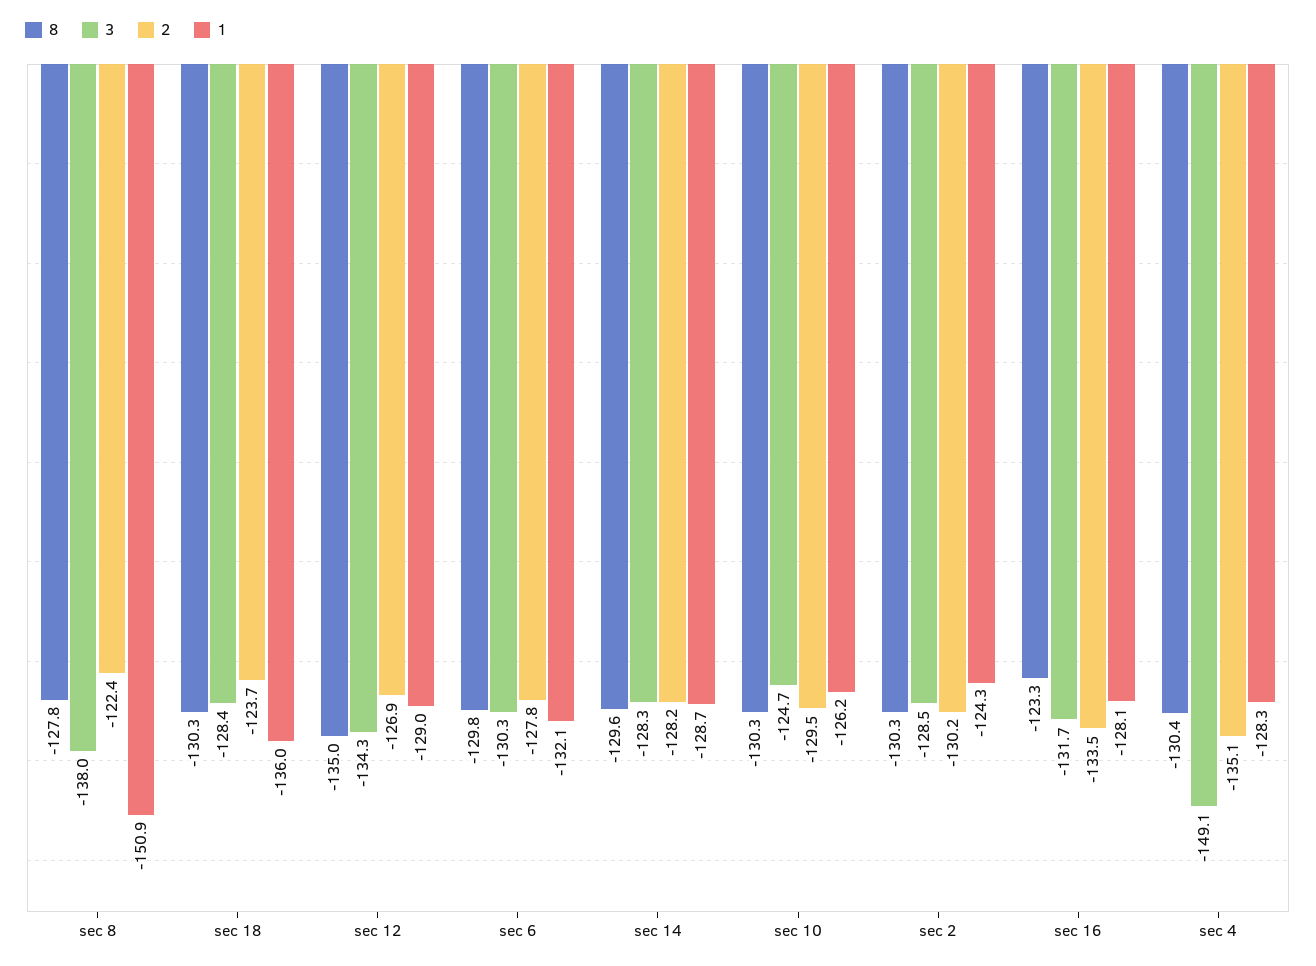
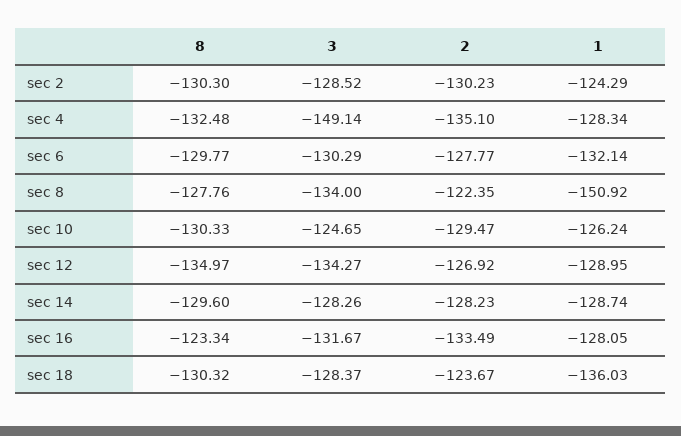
3, sec 8: -138 -> -134
8, sec 4: -130.4 -> -132.48

